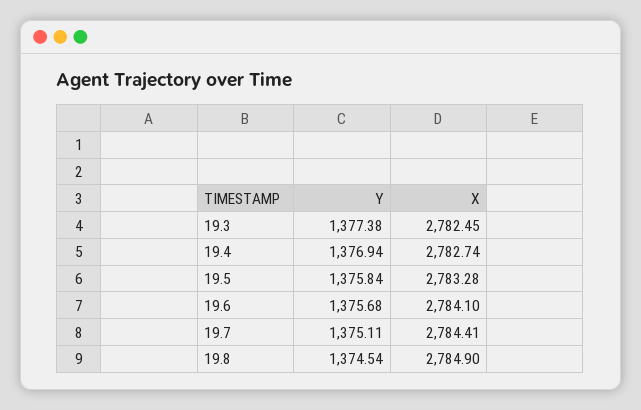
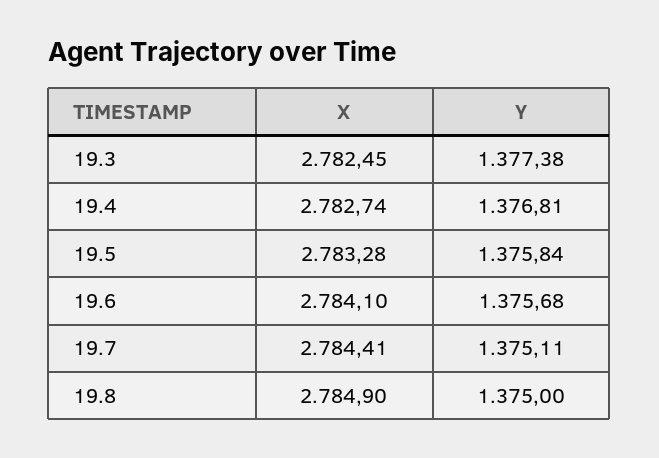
Y, 19.4: 1376.94 -> 1376.81
Y, 19.8: 1374.54 -> 1375

